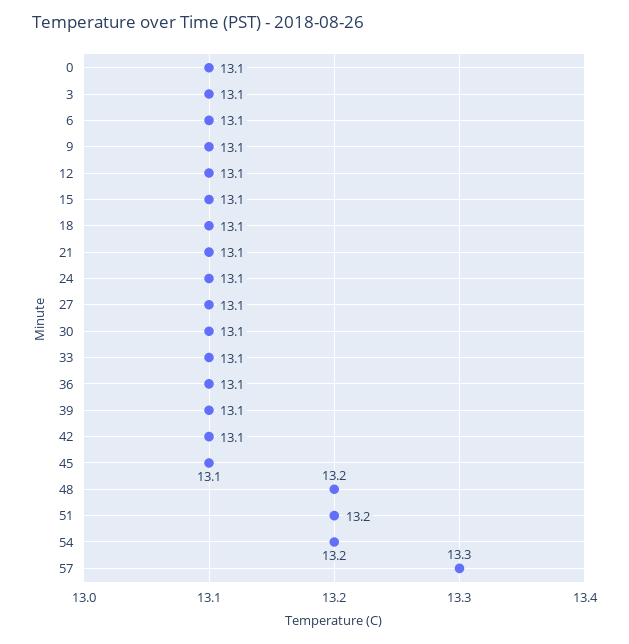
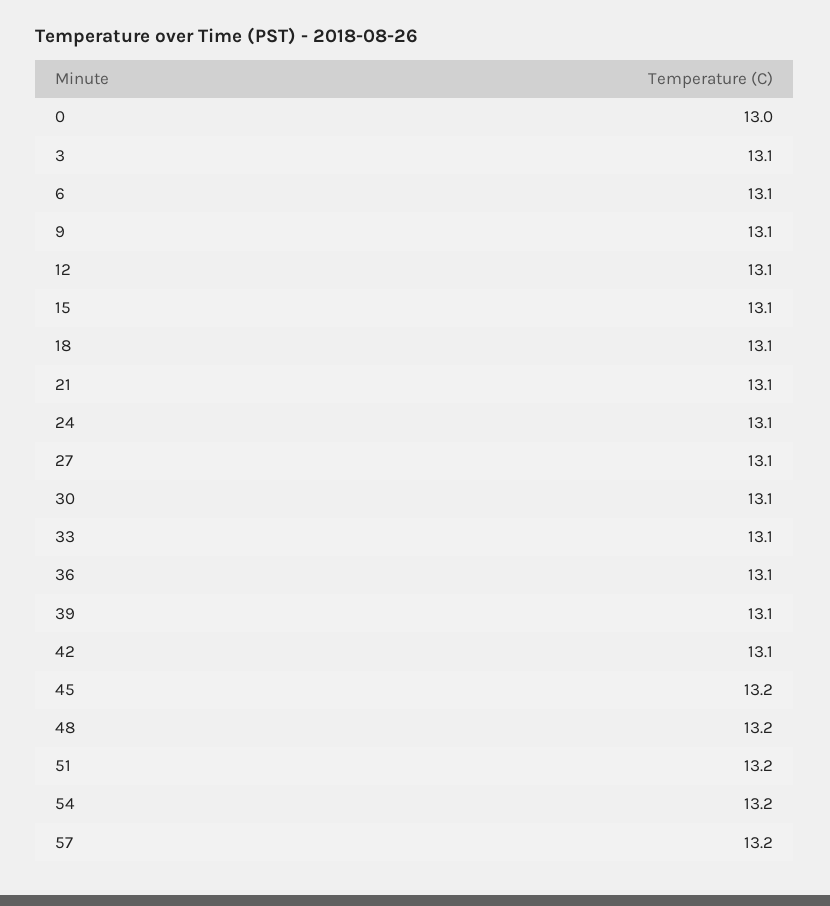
0: 13.1 -> 13
45: 13.1 -> 13.2
57: 13.3 -> 13.2

